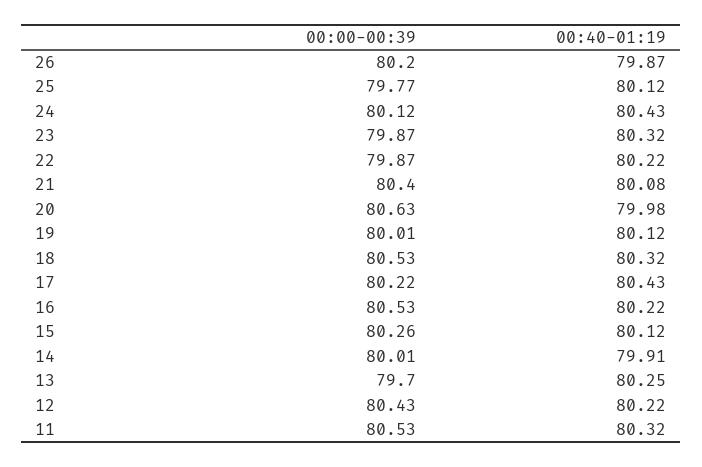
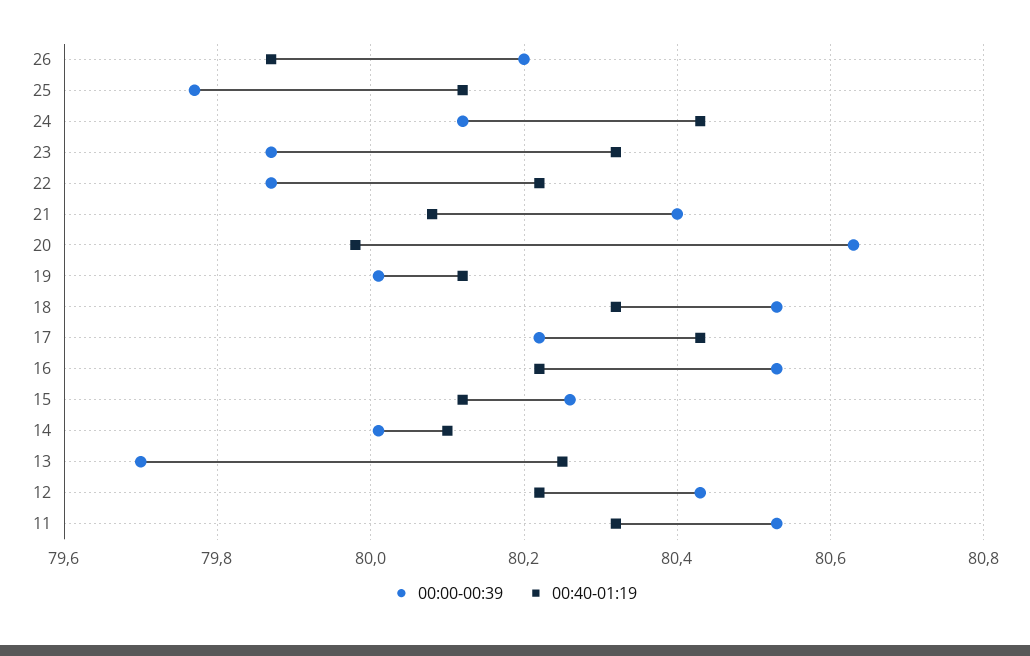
00:40-01:19, 14: 79.91 -> 80.1

